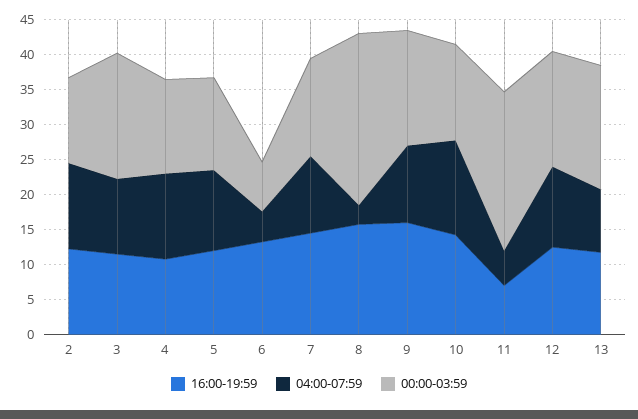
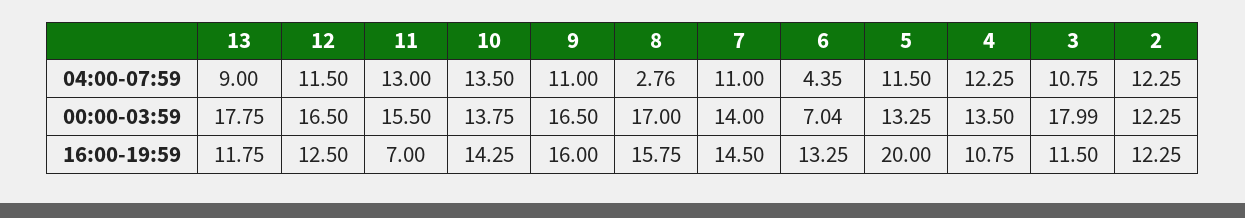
16:00-19:59, 5: 12.5 -> 20
00:00-03:59, 8: 25 -> 17
04:00-07:59, 11: 5 -> 13
00:00-03:59, 11: 22.5 -> 15.5

